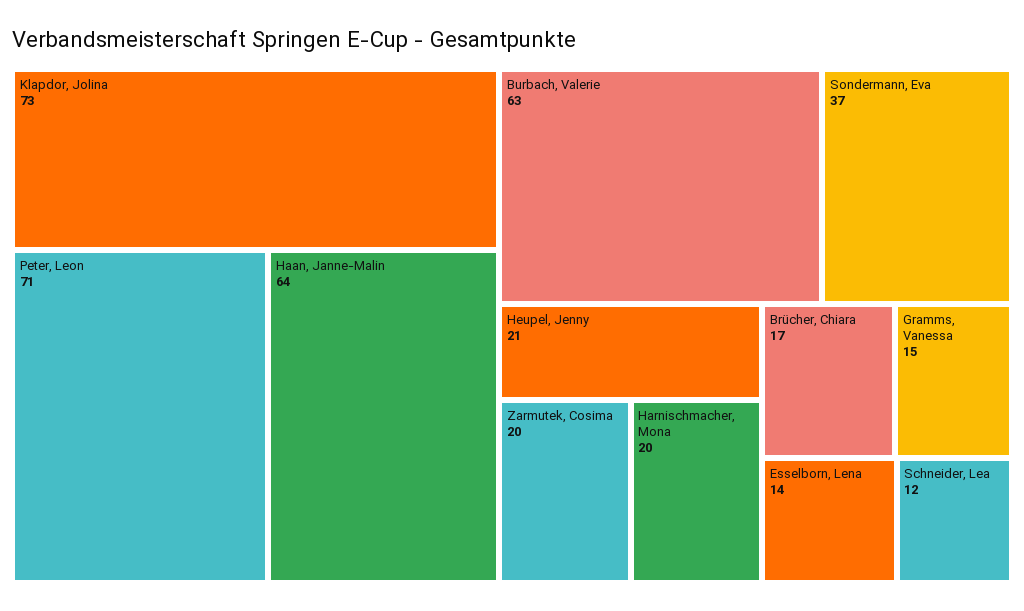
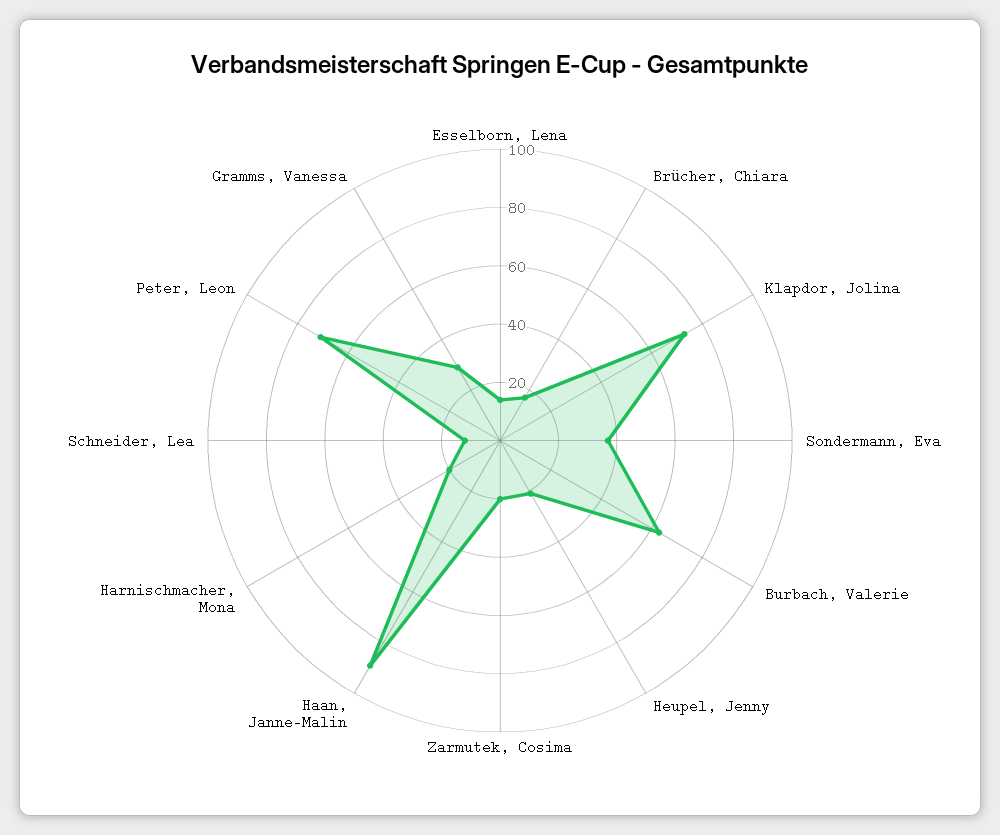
Haan, Janne-Malin: 64 -> 90
Gramms, Vanessa: 15 -> 30

